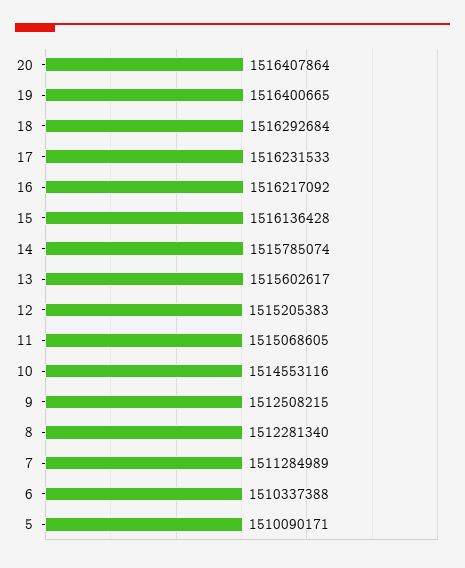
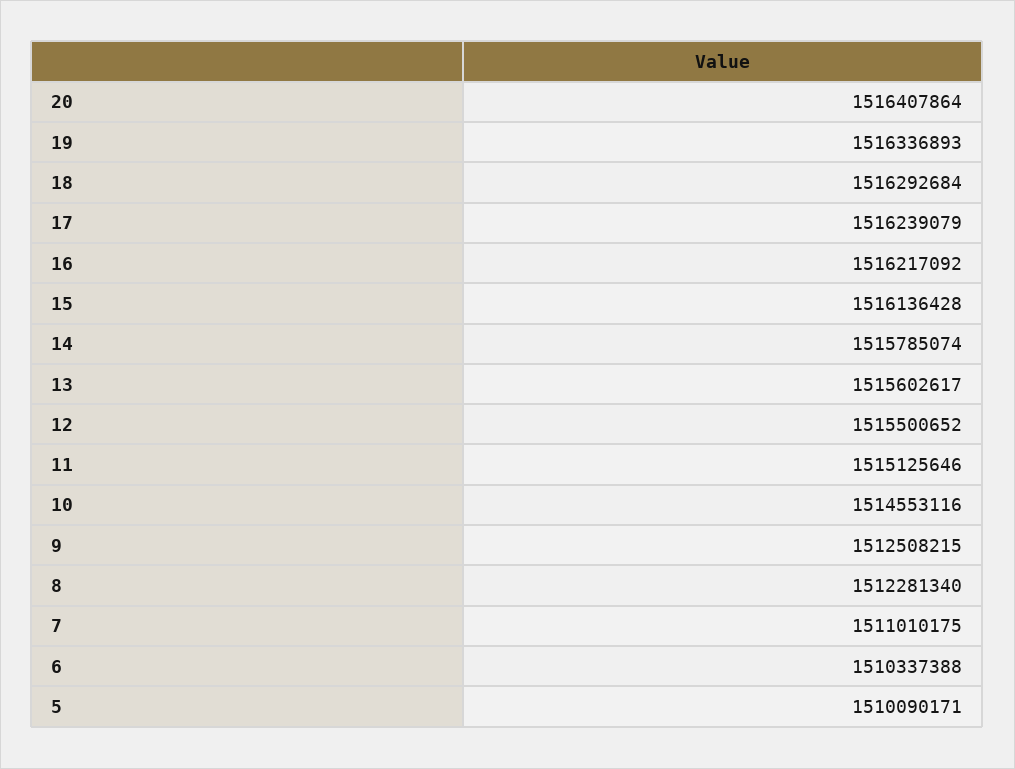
19: 1516400665 -> 1516336893
17: 1516231533 -> 1516239079
12: 1515205383 -> 1515500652
11: 1515068605 -> 1515125646
7: 1511284989 -> 1511010175

